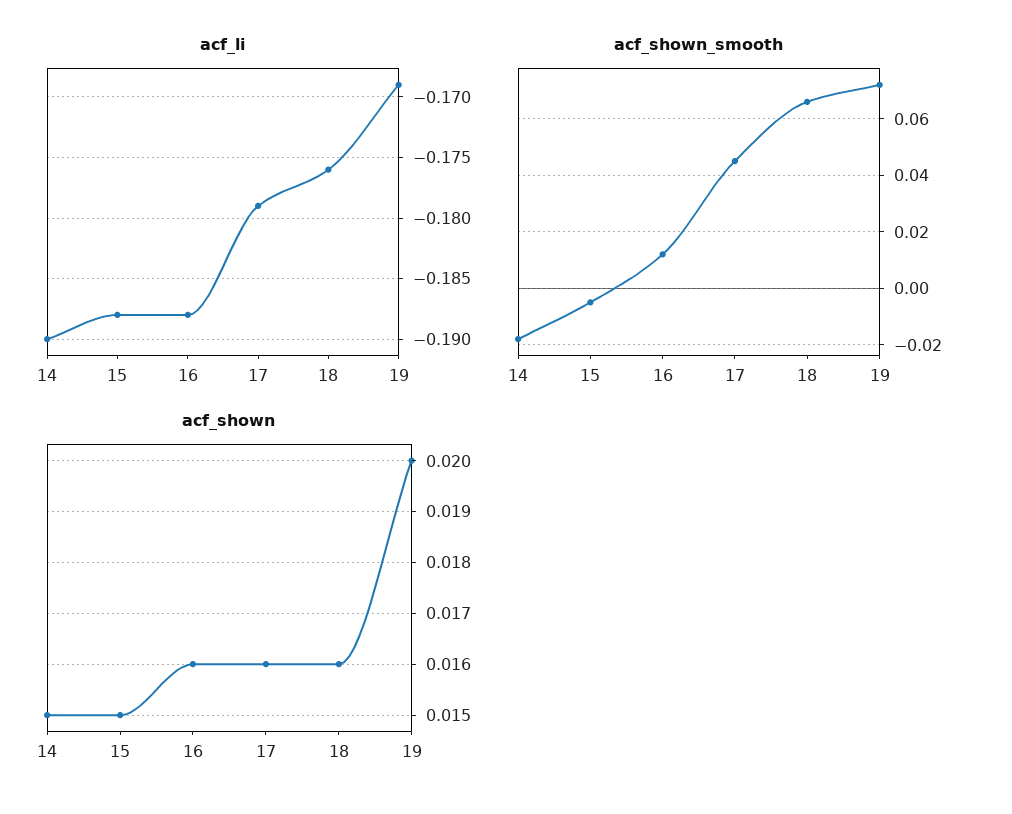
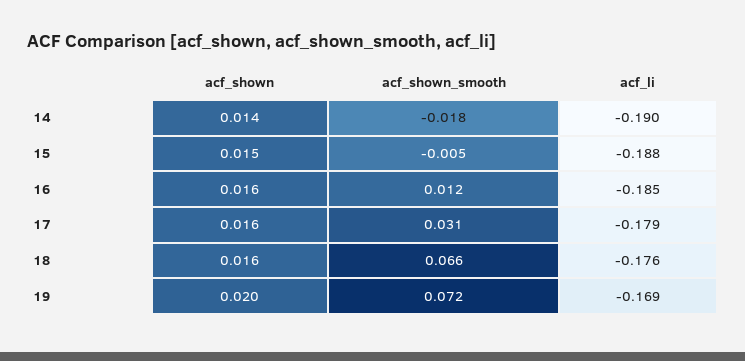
acf_li, 16: -0.188 -> -0.185
acf_shown_smooth, 17: 0.045 -> 0.031
acf_shown, 14: 0.015 -> 0.014

